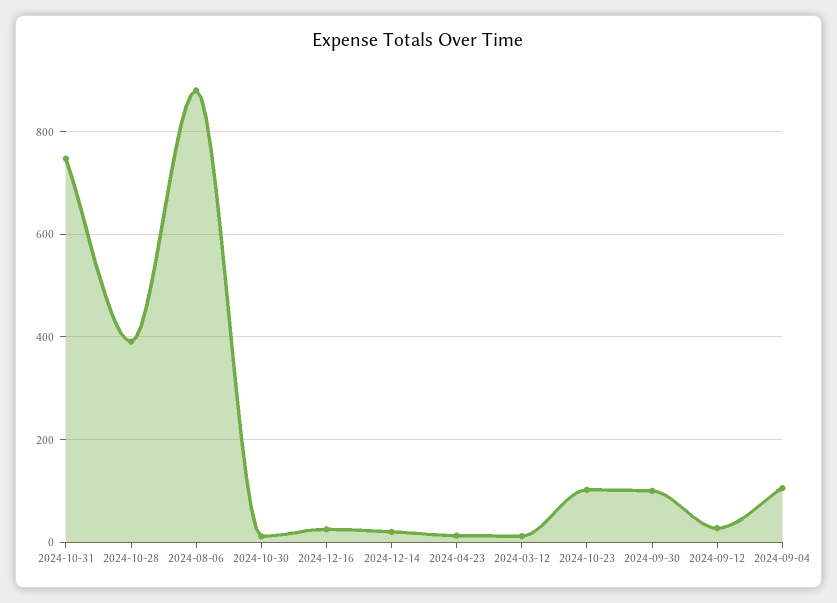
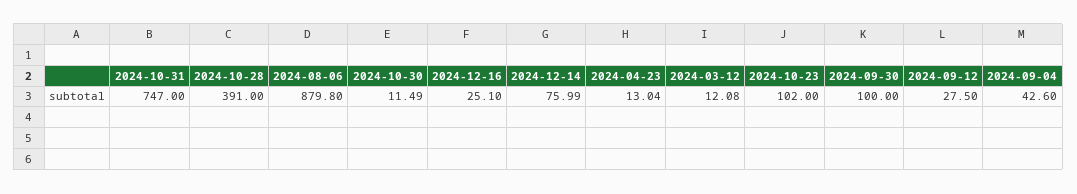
2024-12-14: 20 -> 75.99
2024-09-04: 100 -> 42.6

